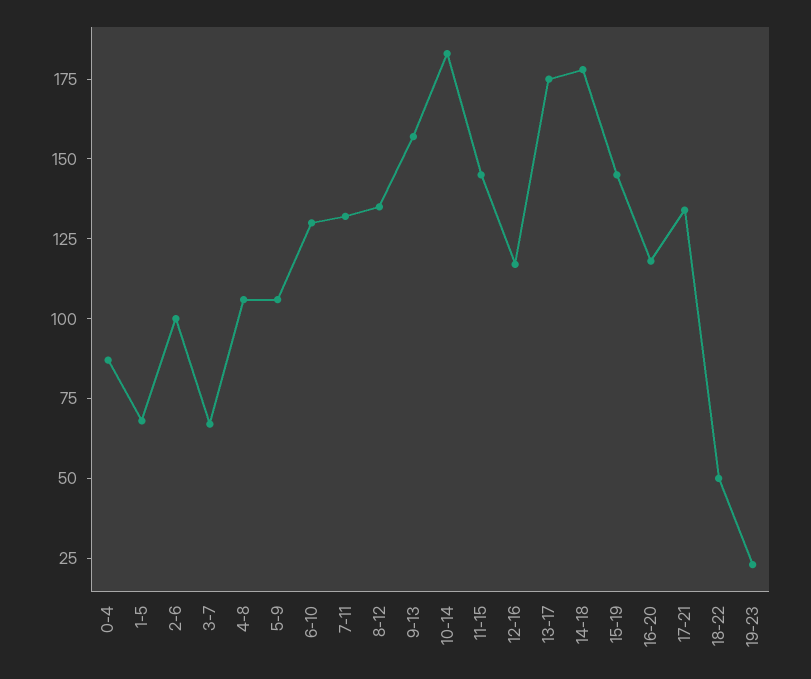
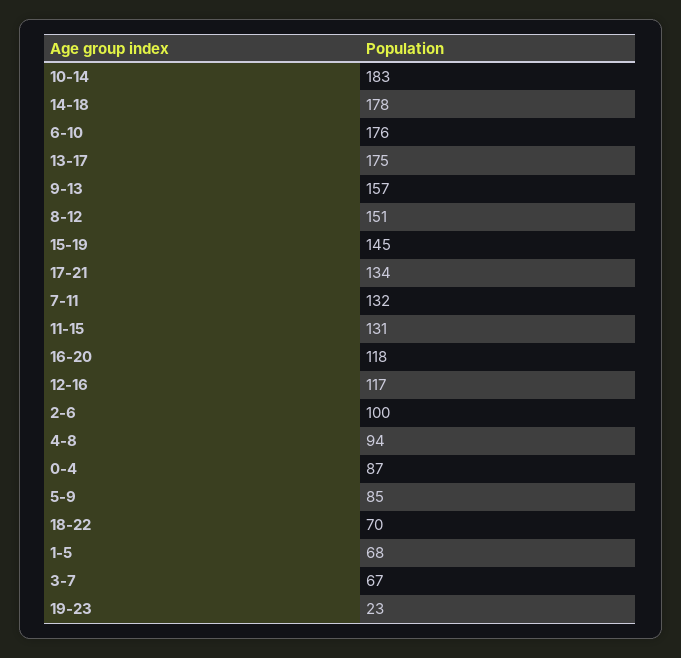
4-8: 105 -> 94
5-9: 105 -> 85
6-10: 130 -> 176
8-12: 135 -> 151
11-15: 145 -> 131
18-22: 50 -> 70

